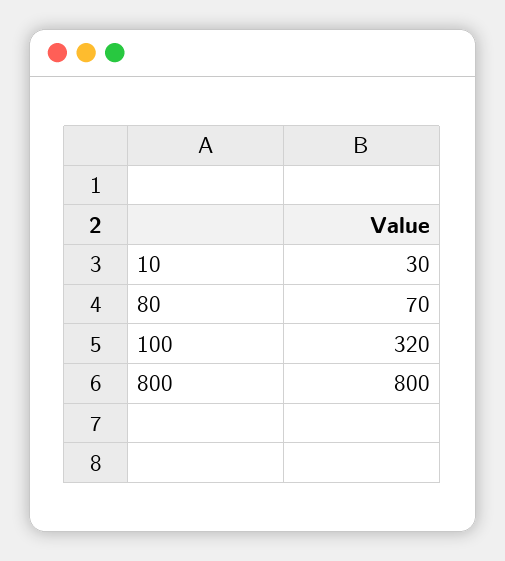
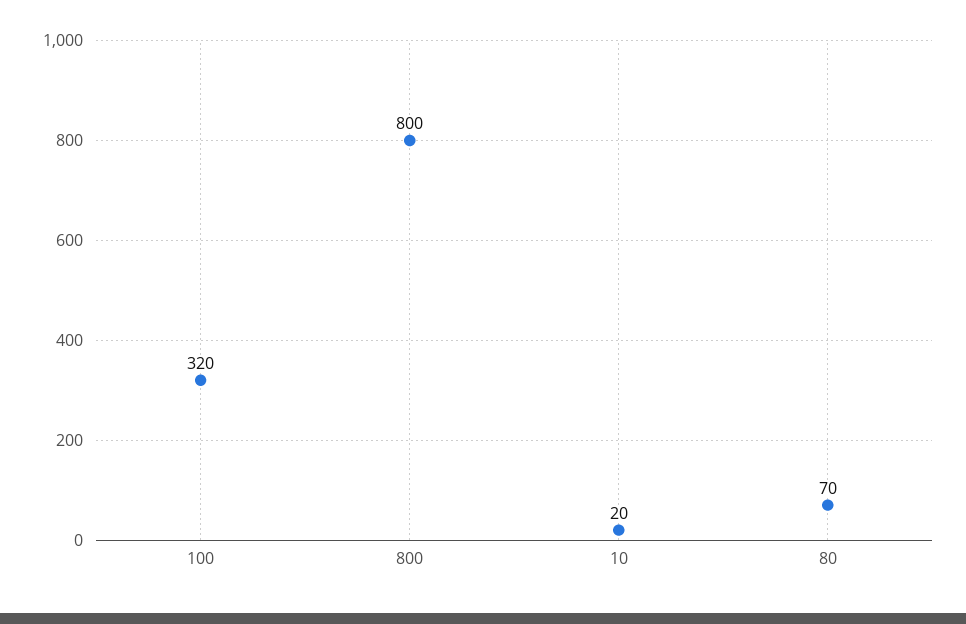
10: 30 -> 20

